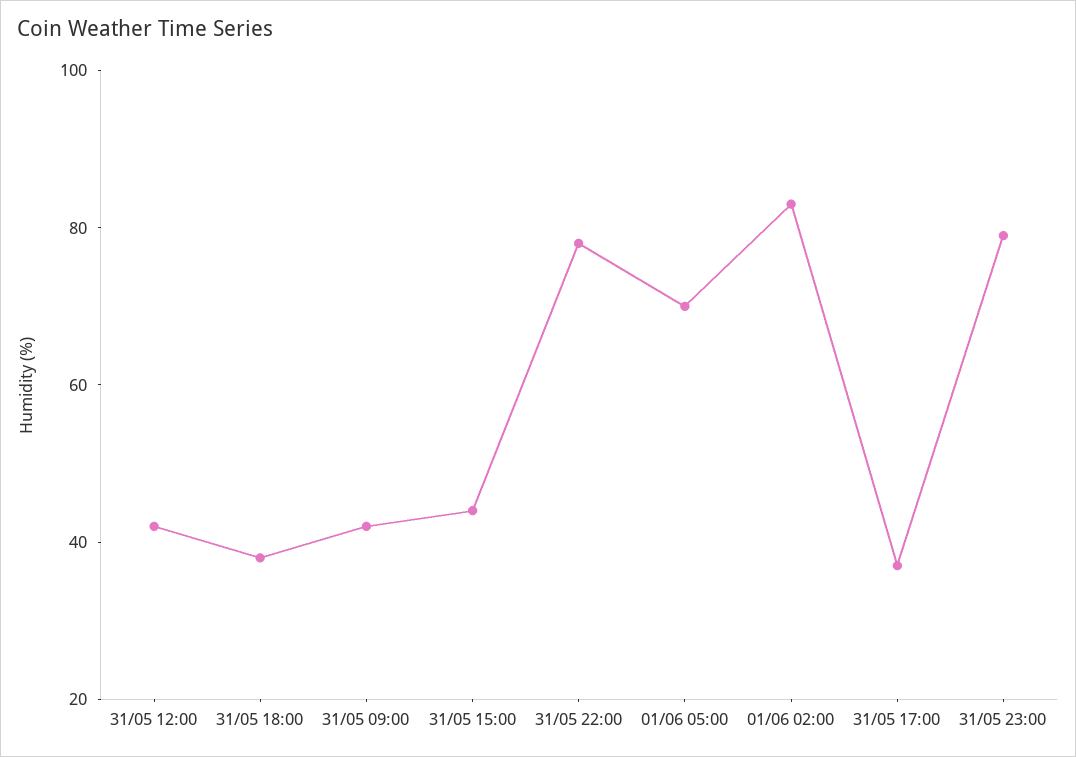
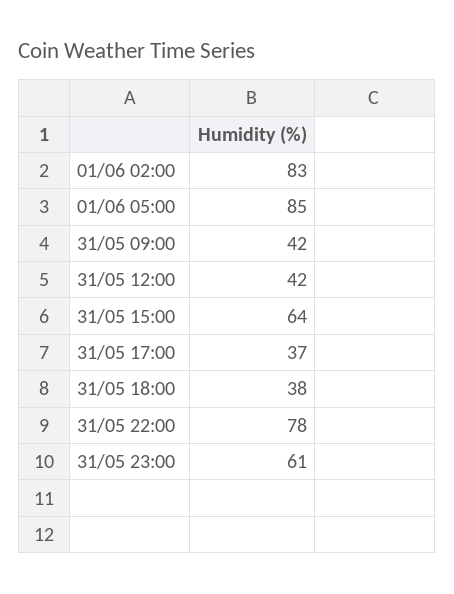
31/05 15:00: 45 -> 64
01/06 05:00: 70 -> 85
31/05 23:00: 80 -> 61

